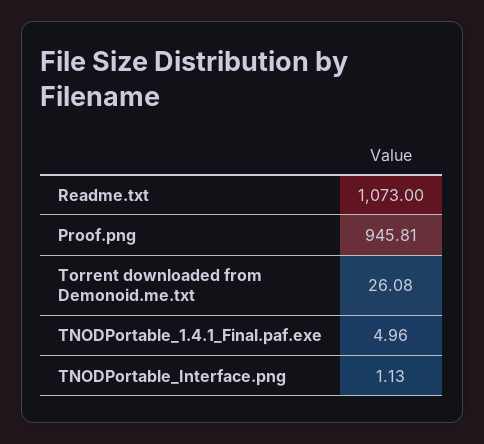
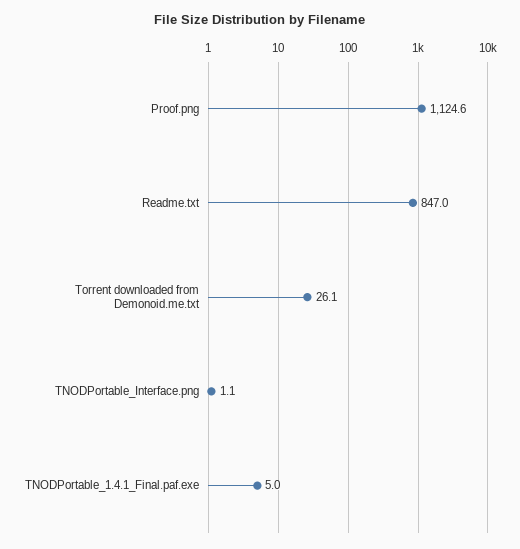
Readme.txt: 1073 -> 847
Proof.png: 945.81 -> 1124.6

